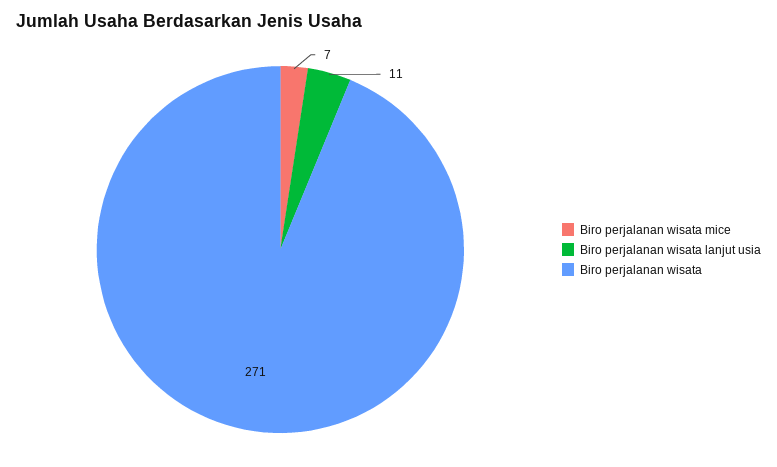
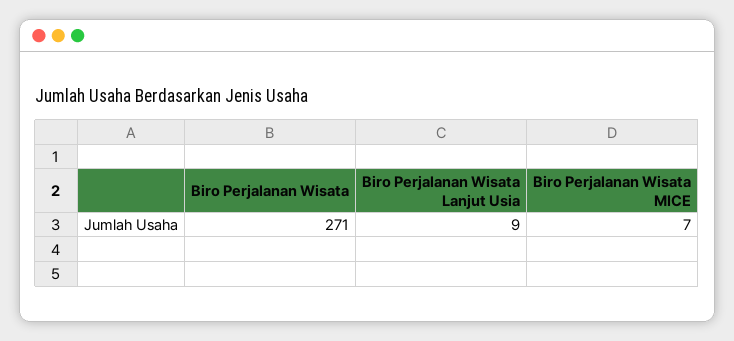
Biro perjalanan wisata lanjut usia: 11 -> 9

